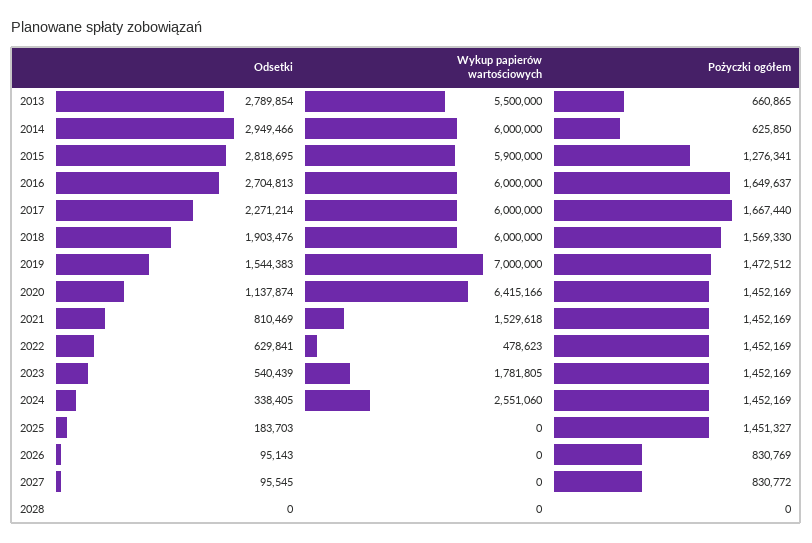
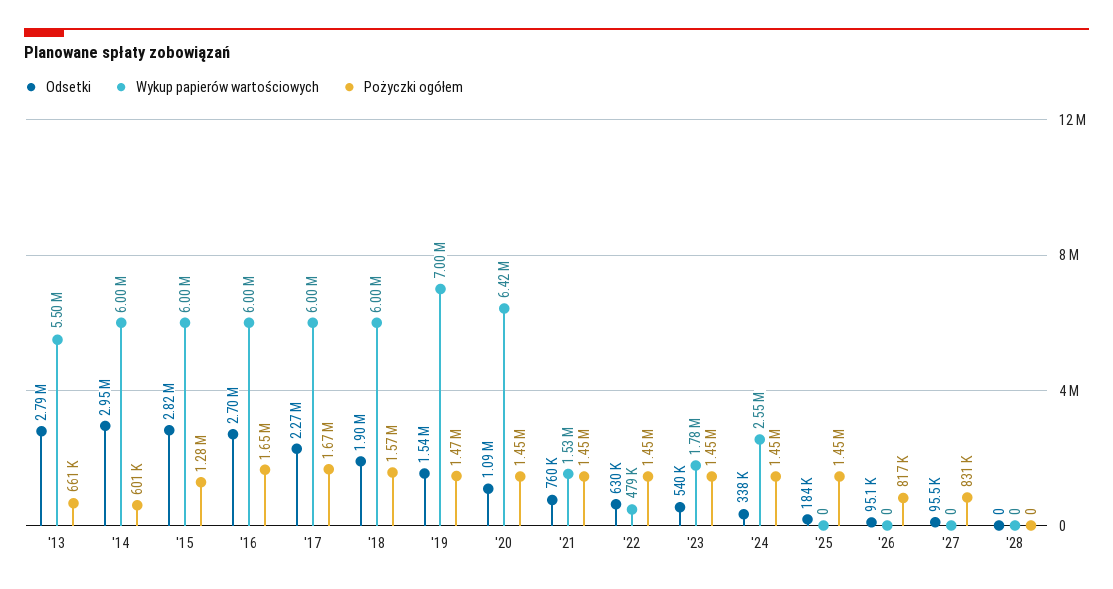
Pożyczki ogółem, 2014: 625850 -> 601000
Wykup papierów wartościowych, 2015: 5900000 -> 6000000
Odsetki, 2020: 1137874 -> 1090000
Odsetki, 2021: 810469 -> 760000
Pożyczki ogółem, 2026: 830769 -> 817000

